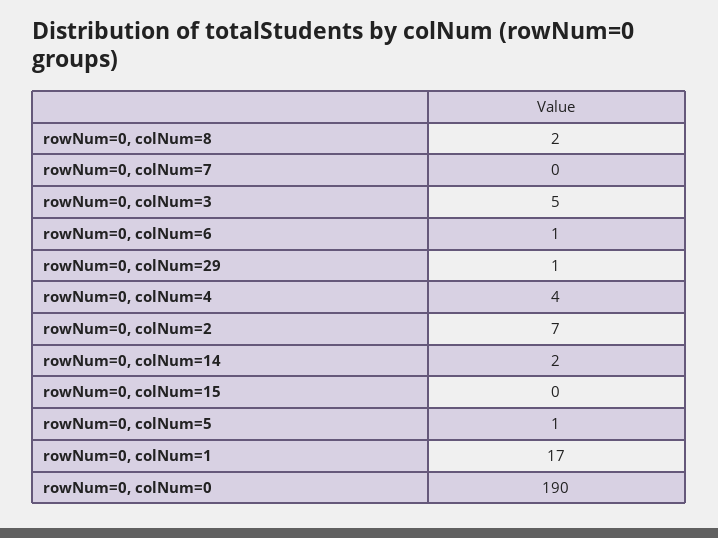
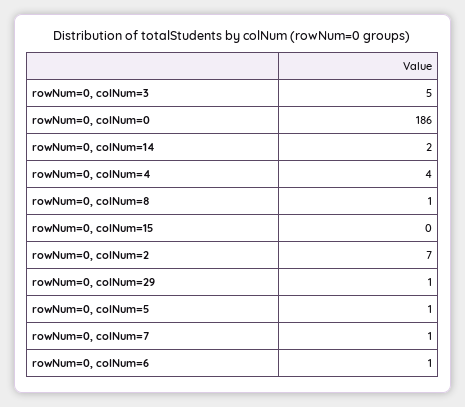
rowNum=0, colNum=8: 2 -> 1
rowNum=0, colNum=7: 0 -> 1
rowNum=0, colNum=1: 17 -> none
rowNum=0, colNum=0: 190 -> 186

